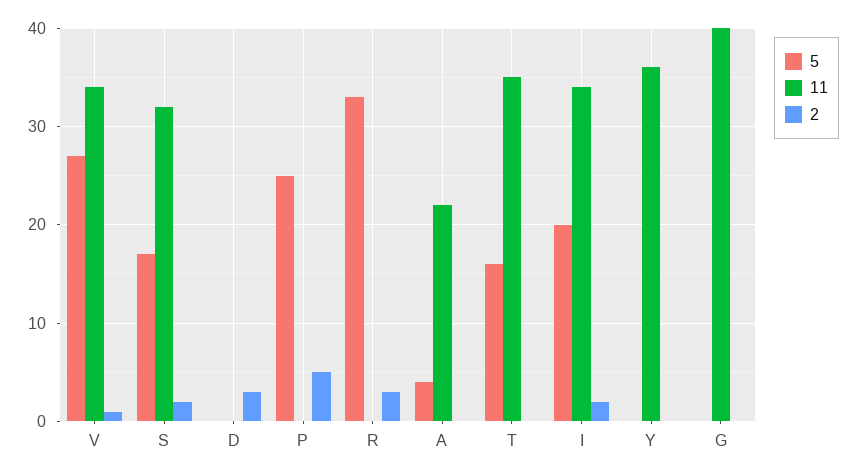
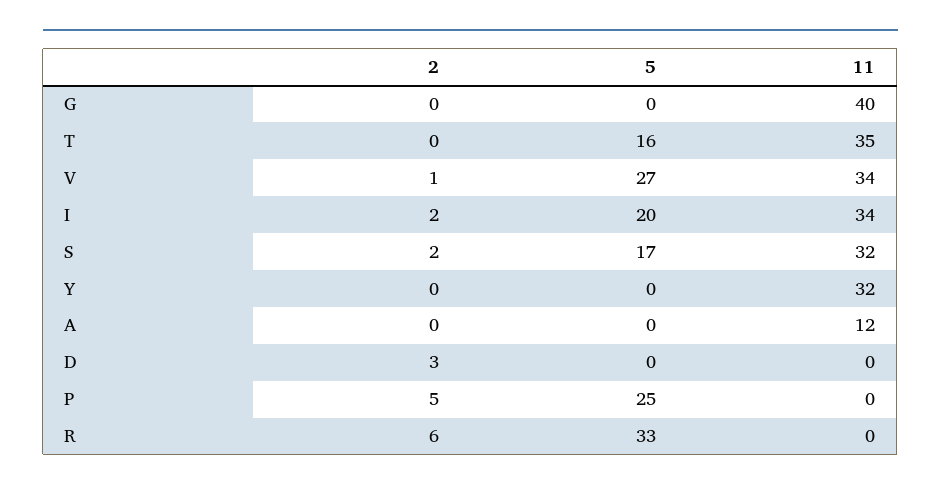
2, R: 3 -> 6
5, A: 4 -> 0
11, A: 22 -> 12
11, Y: 36 -> 32

